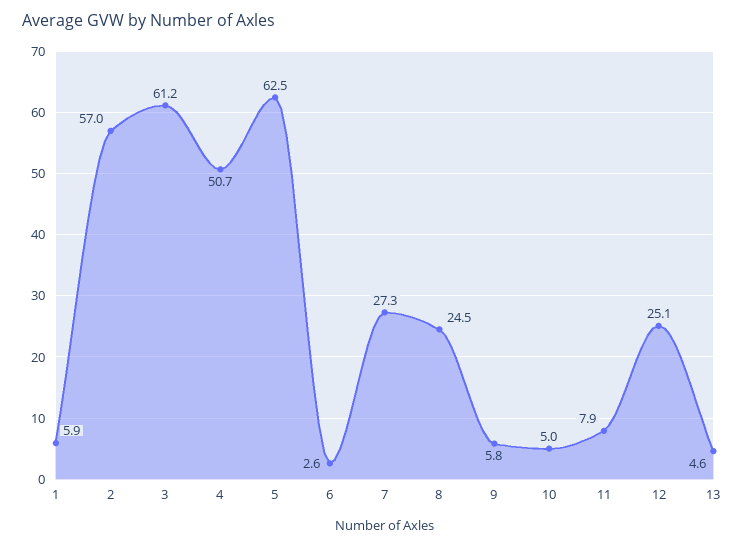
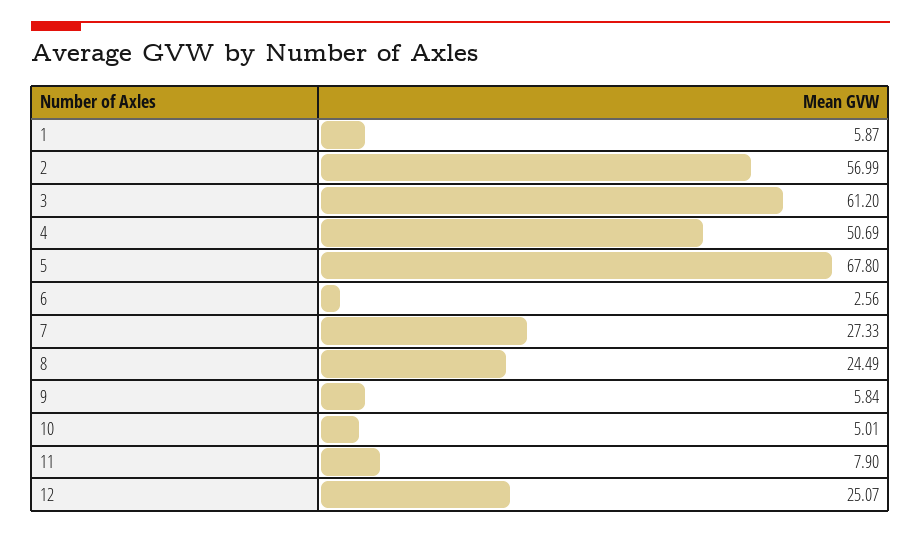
5: 62.5 -> 67.8
13: 4.6 -> none

